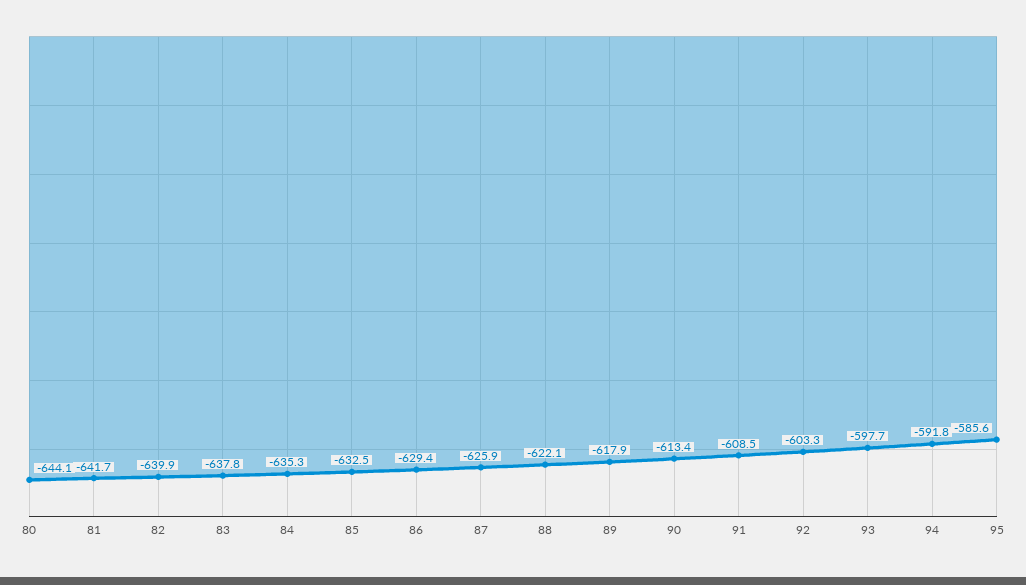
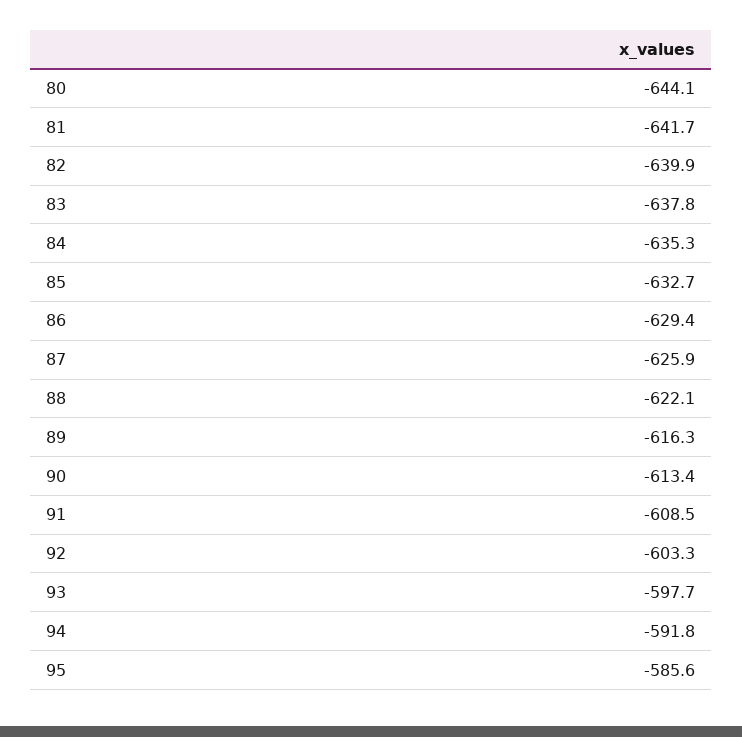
85: -632.5 -> -632.7
89: -617.9 -> -616.3

